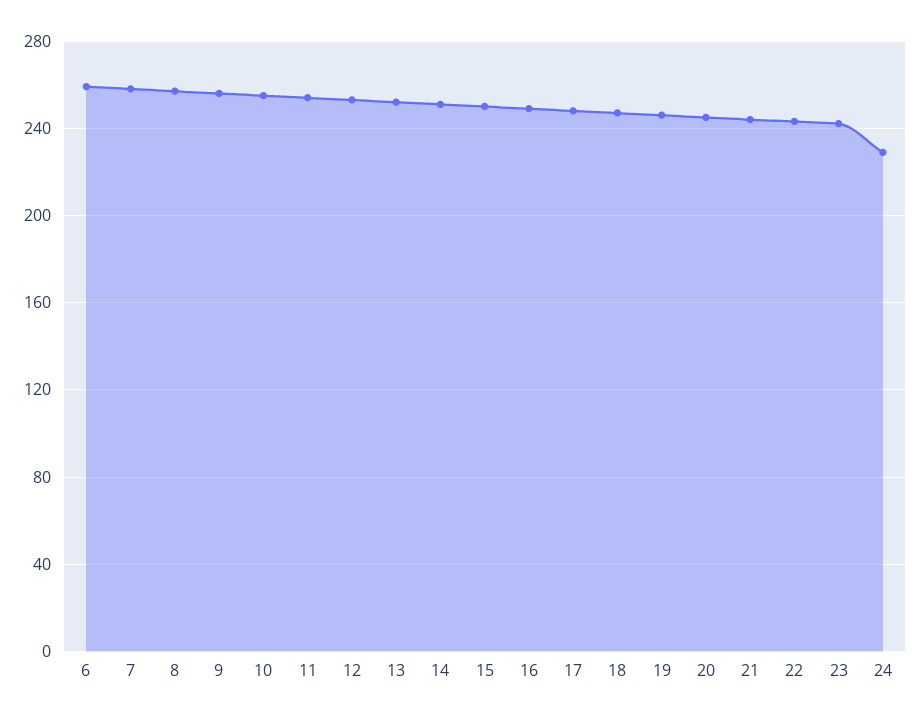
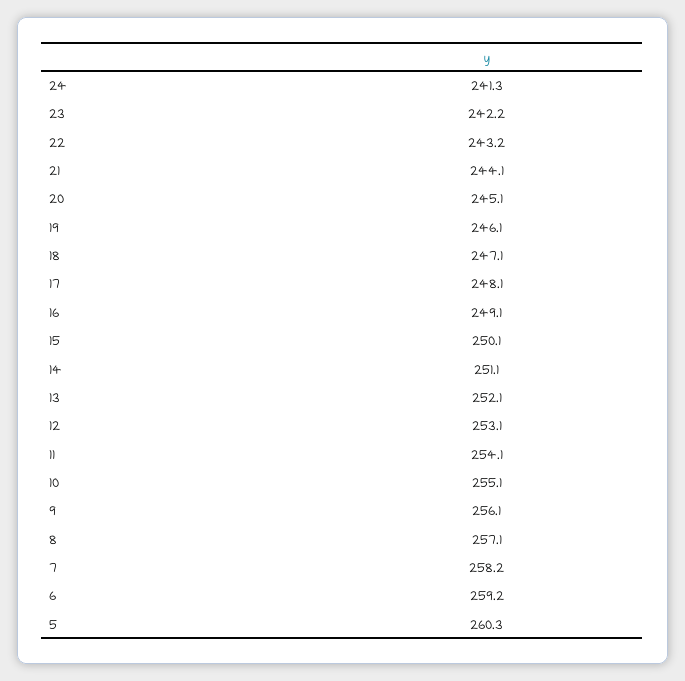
24: 230 -> 241.3
5: none -> 260.3

